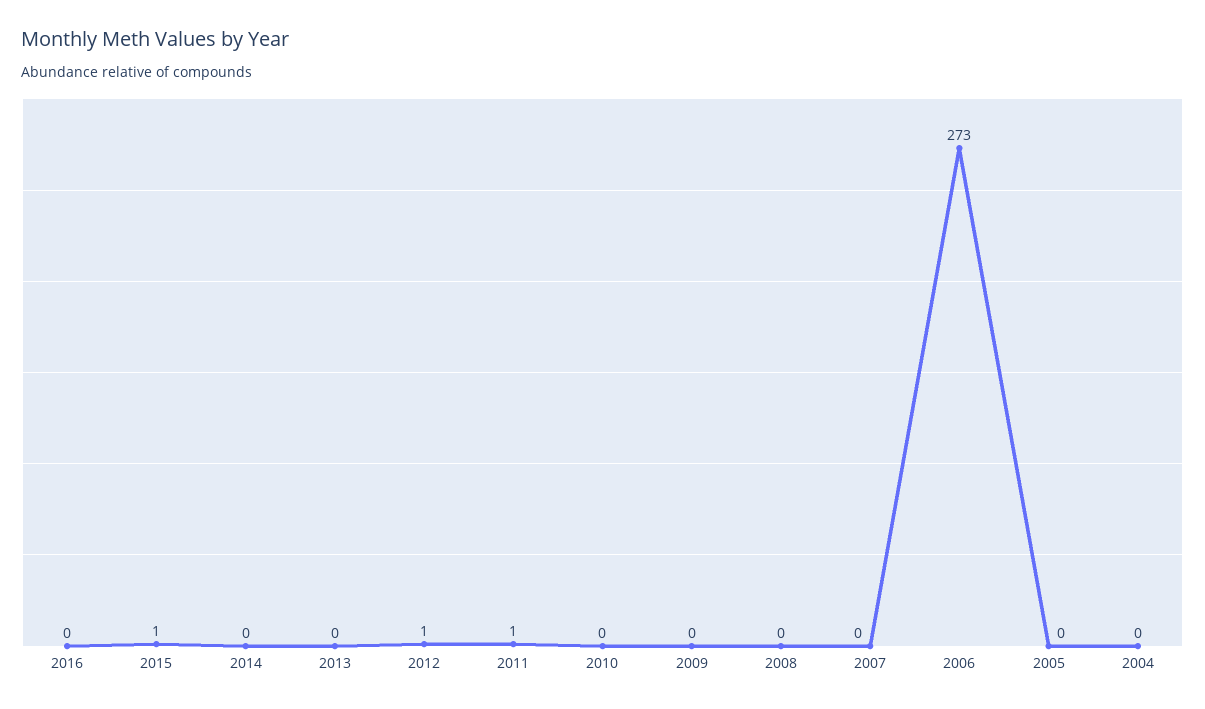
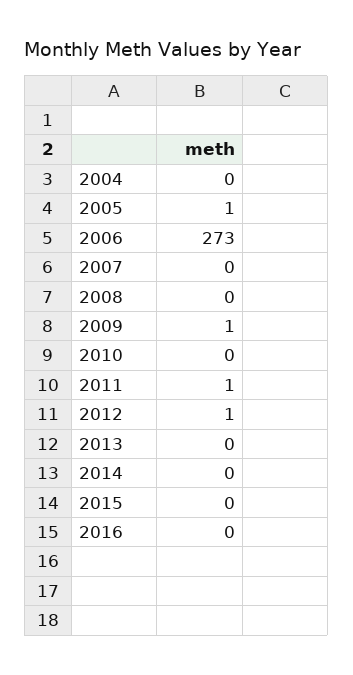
2015: 1 -> 0
2009: 0 -> 1
2005: 0 -> 1

